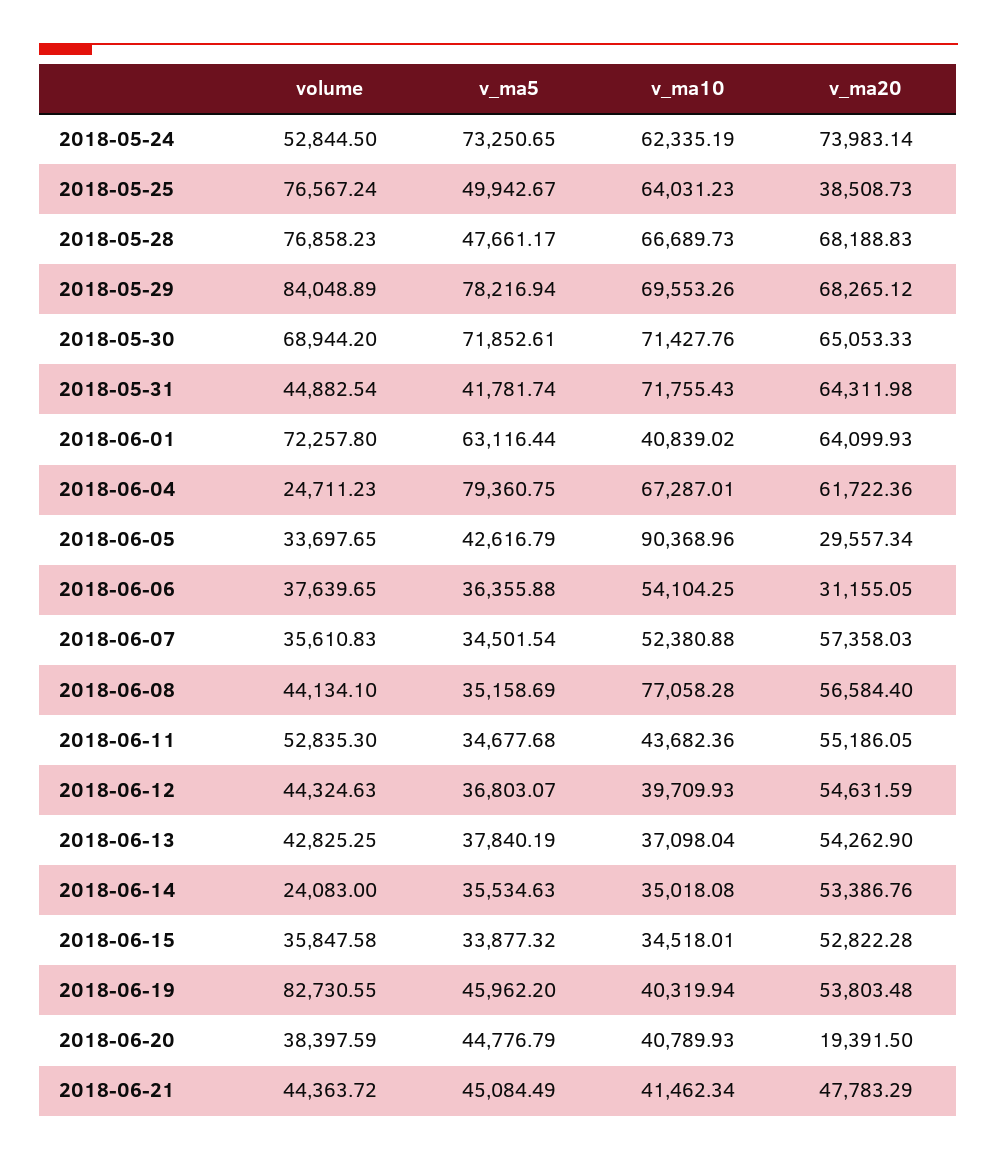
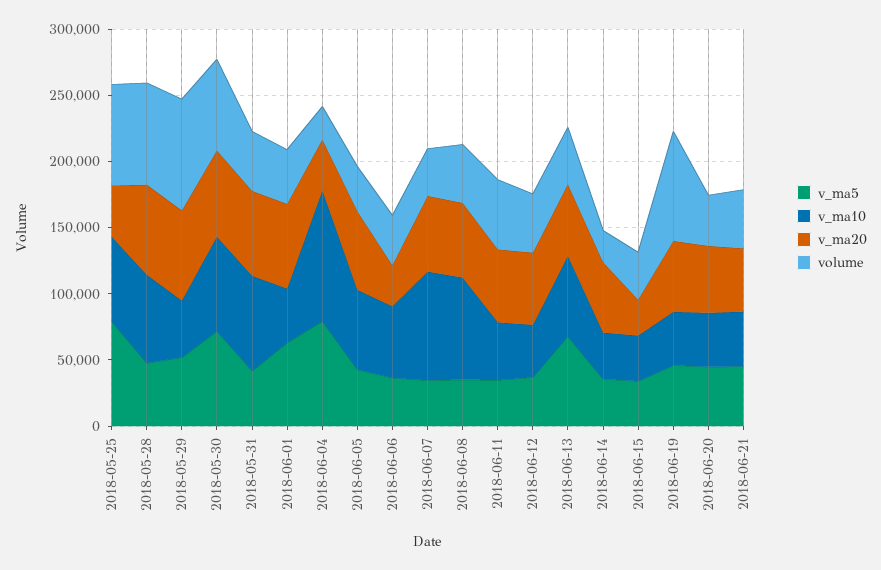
volume, 2018-05-24: 52844.5 -> none
v_ma5, 2018-05-24: 73250.65 -> none
v_ma10, 2018-05-24: 62335.19 -> none
v_ma20, 2018-05-24: 73983.14 -> none
v_ma5, 2018-05-25: 49942.67 -> 80000
v_ma5, 2018-05-29: 78216.94 -> 50000
v_ma10, 2018-05-29: 69553.26 -> 40000
volume, 2018-06-01: 72257.8 -> 40000
v_ma10, 2018-06-04: 67287.01 -> 100000
v_ma20, 2018-06-04: 61722.36 -> 40000
v_ma10, 2018-06-05: 90368.96 -> 60000
v_ma20, 2018-06-05: 29557.34 -> 60000
v_ma10, 2018-06-07: 52380.88 -> 80000
v_ma5, 2018-06-13: 37840.19 -> 70000
v_ma10, 2018-06-13: 37098.04 -> 60000
v_ma20, 2018-06-15: 52822.28 -> 30000
v_ma20, 2018-06-20: 19391.5 -> 50000

